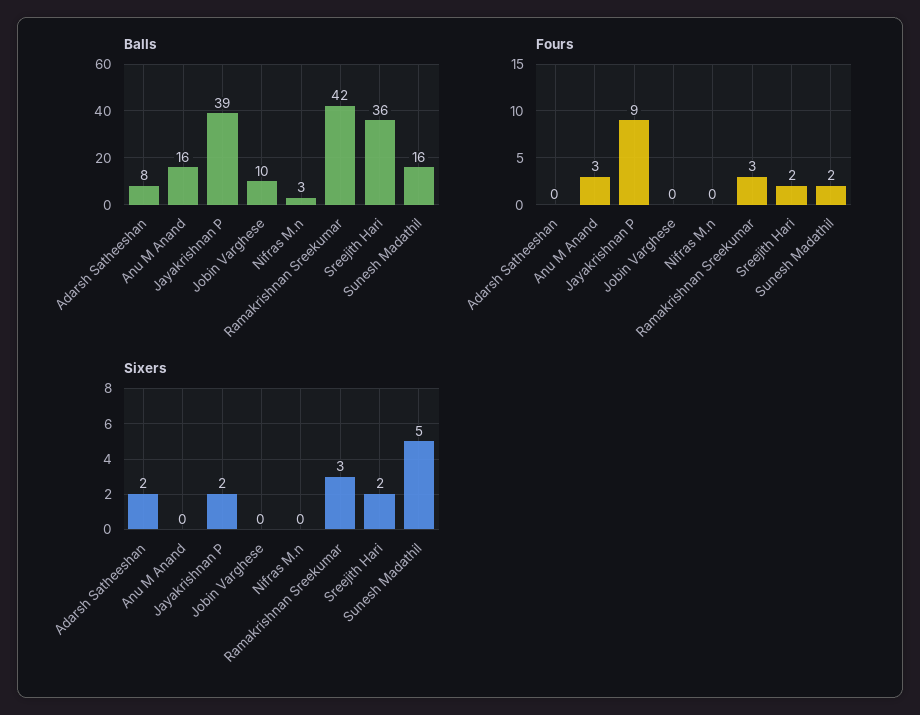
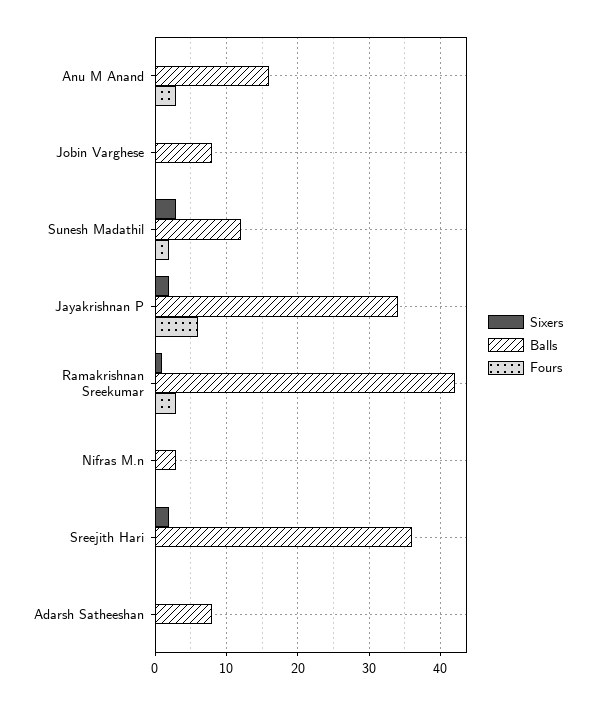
Balls, Jayakrishnan P: 39 -> 34
Balls, Jobin Varghese: 10 -> 8
Balls, Sunesh Madathil: 16 -> 12
Fours, Jayakrishnan P: 9 -> 6
Fours, Sreejith Hari: 2 -> 0
Sixers, Adarsh Satheeshan: 2 -> 0
Sixers, Ramakrishnan Sreekumar: 3 -> 1
Sixers, Sunesh Madathil: 5 -> 3

